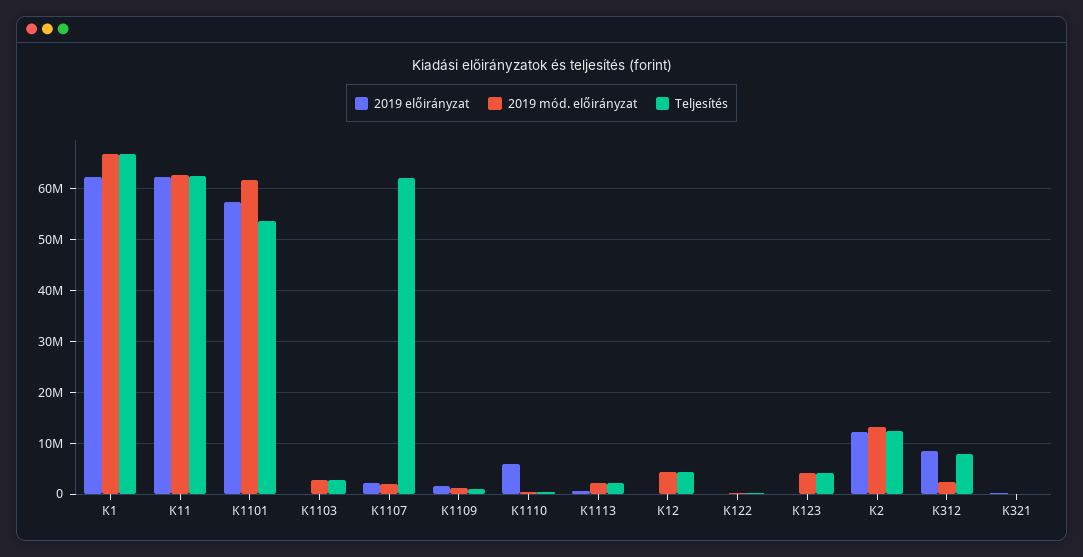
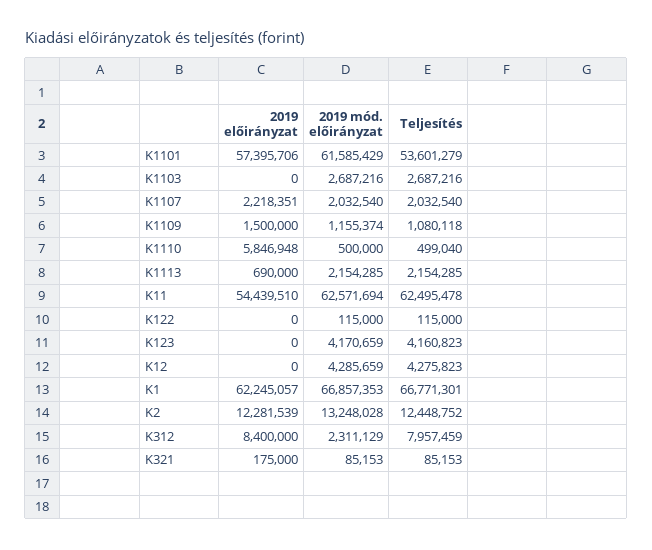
2019 előirányzat, K11: 62000000 -> 54439510
Teljesítés, K1107: 62000000 -> 2032540

